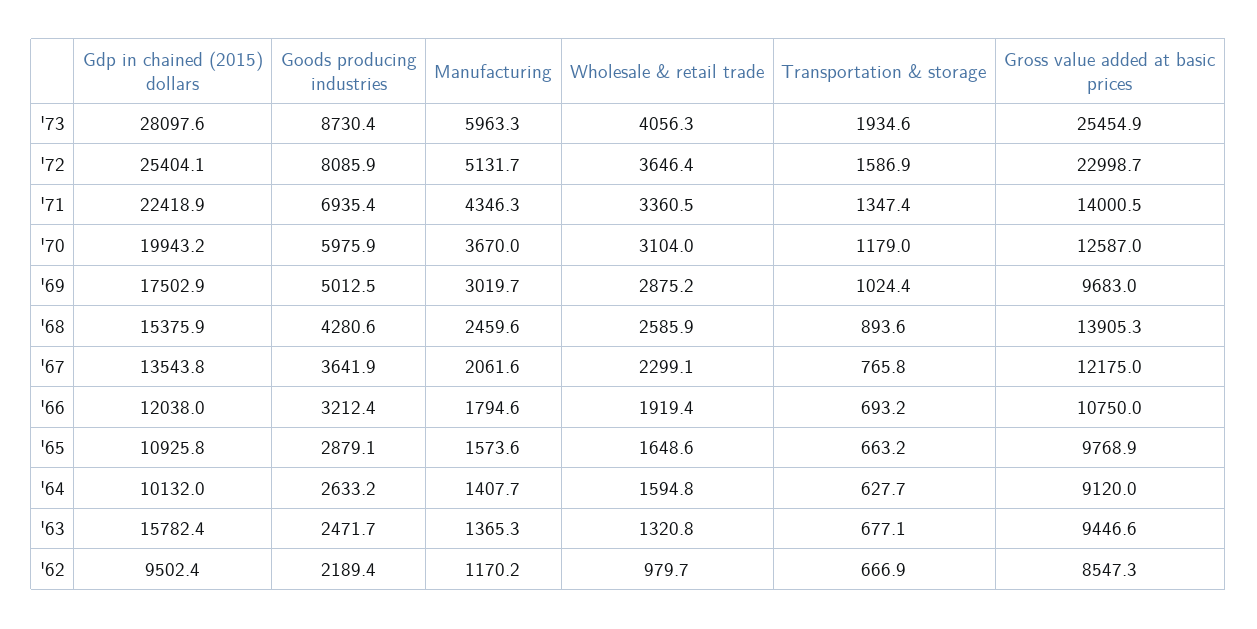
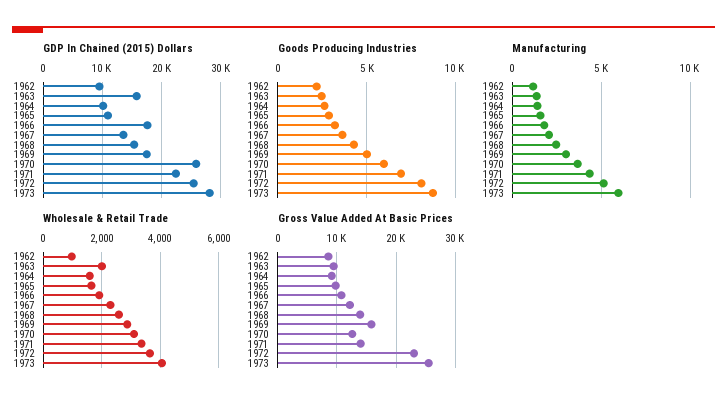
Transportation & storage, '73: 1934.6 -> none
Transportation & storage, '72: 1586.9 -> none
Transportation & storage, '71: 1347.4 -> none
Gdp in chained (2015) dollars, '70: 19943.2 -> 26000
Transportation & storage, '70: 1179 -> none
Transportation & storage, '69: 1024.4 -> none
Gross value added at basic prices, '69: 9683 -> 16000
Transportation & storage, '68: 893.6 -> none
Transportation & storage, '67: 765.8 -> none
Gdp in chained (2015) dollars, '66: 12038 -> 18000
Transportation & storage, '66: 693.2 -> none
Transportation & storage, '65: 663.2 -> none
Transportation & storage, '64: 627.7 -> none
Wholesale & retail trade, '63: 1320.8 -> 2000
Transportation & storage, '63: 677.1 -> none
Transportation & storage, '62: 666.9 -> none

